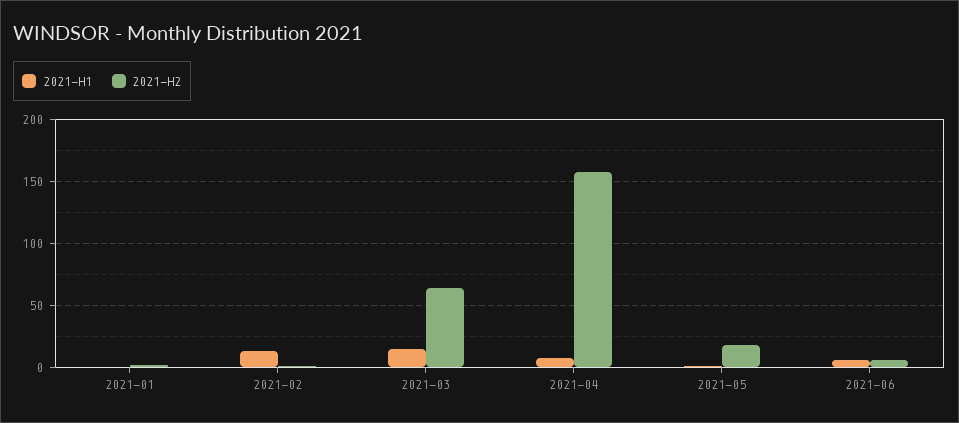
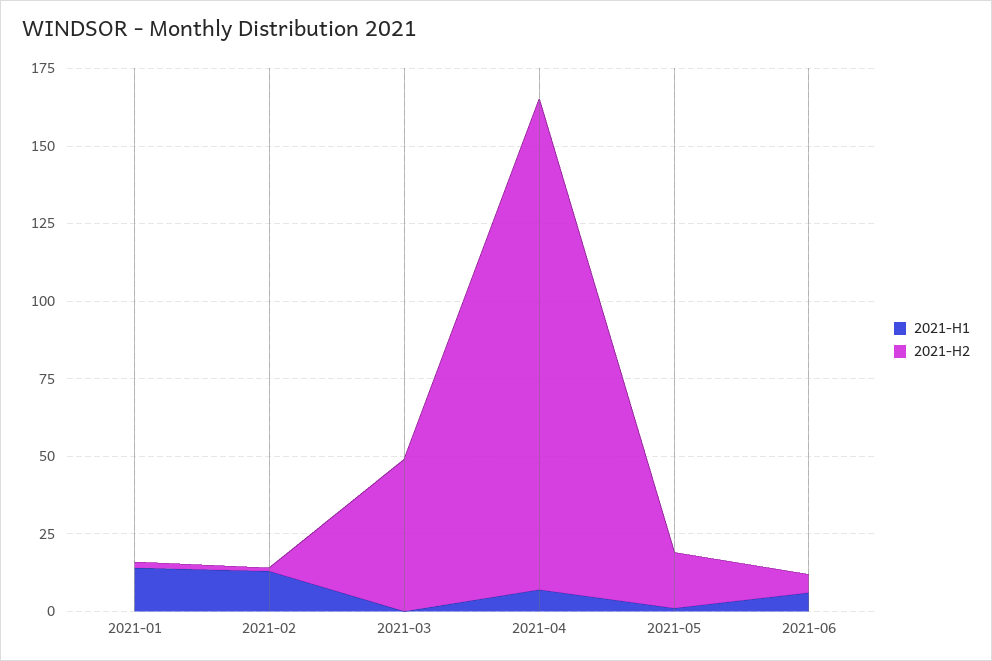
2021-H1, 2021-01: 0 -> 15
2021-H1, 2021-03: 15 -> 0
2021-H2, 2021-03: 65 -> 50

